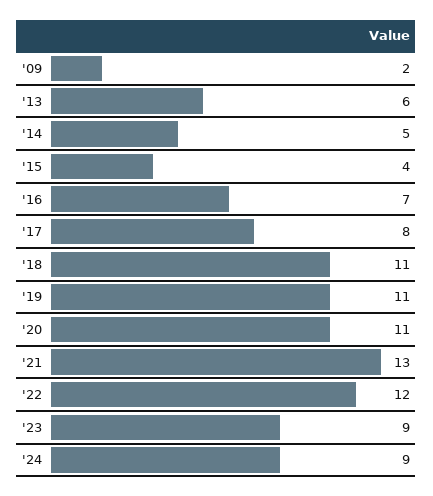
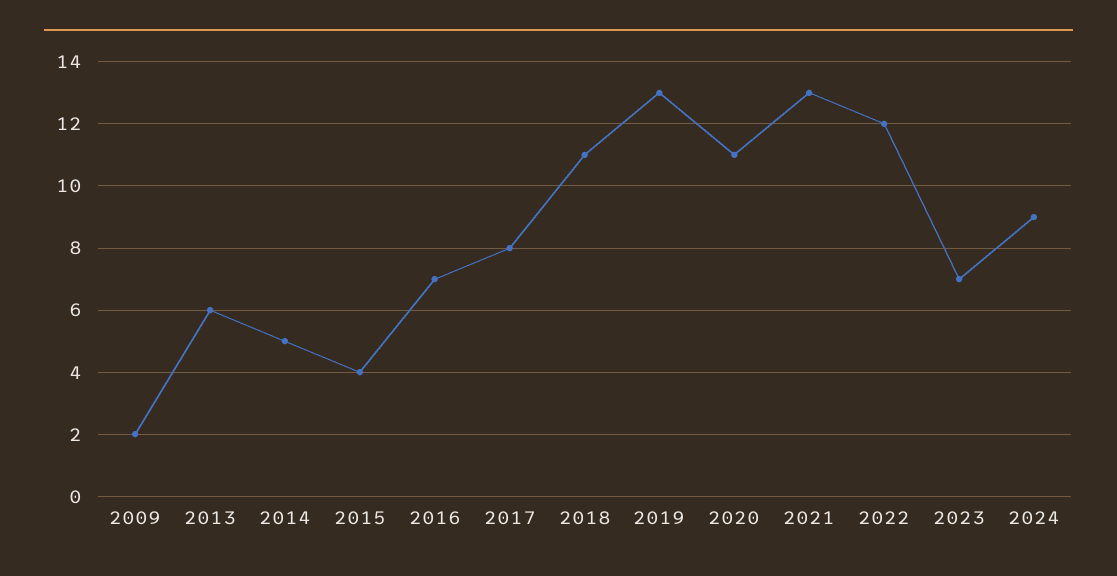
'19: 11 -> 13
'23: 9 -> 7

